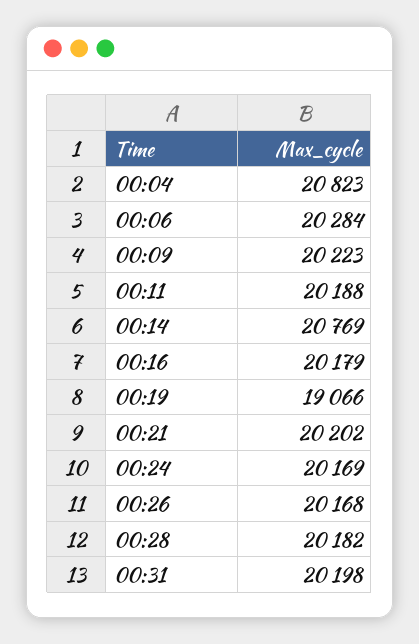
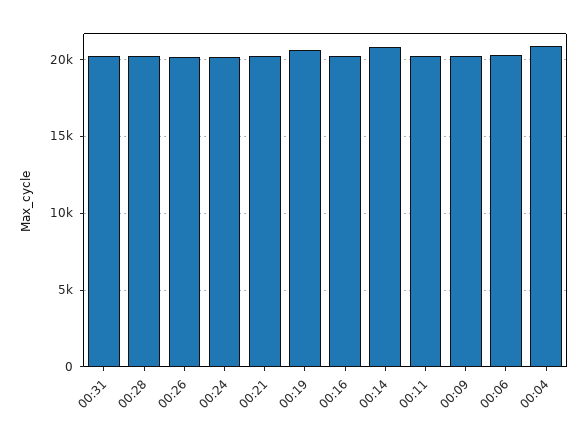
00:19: 19066 -> 20500

